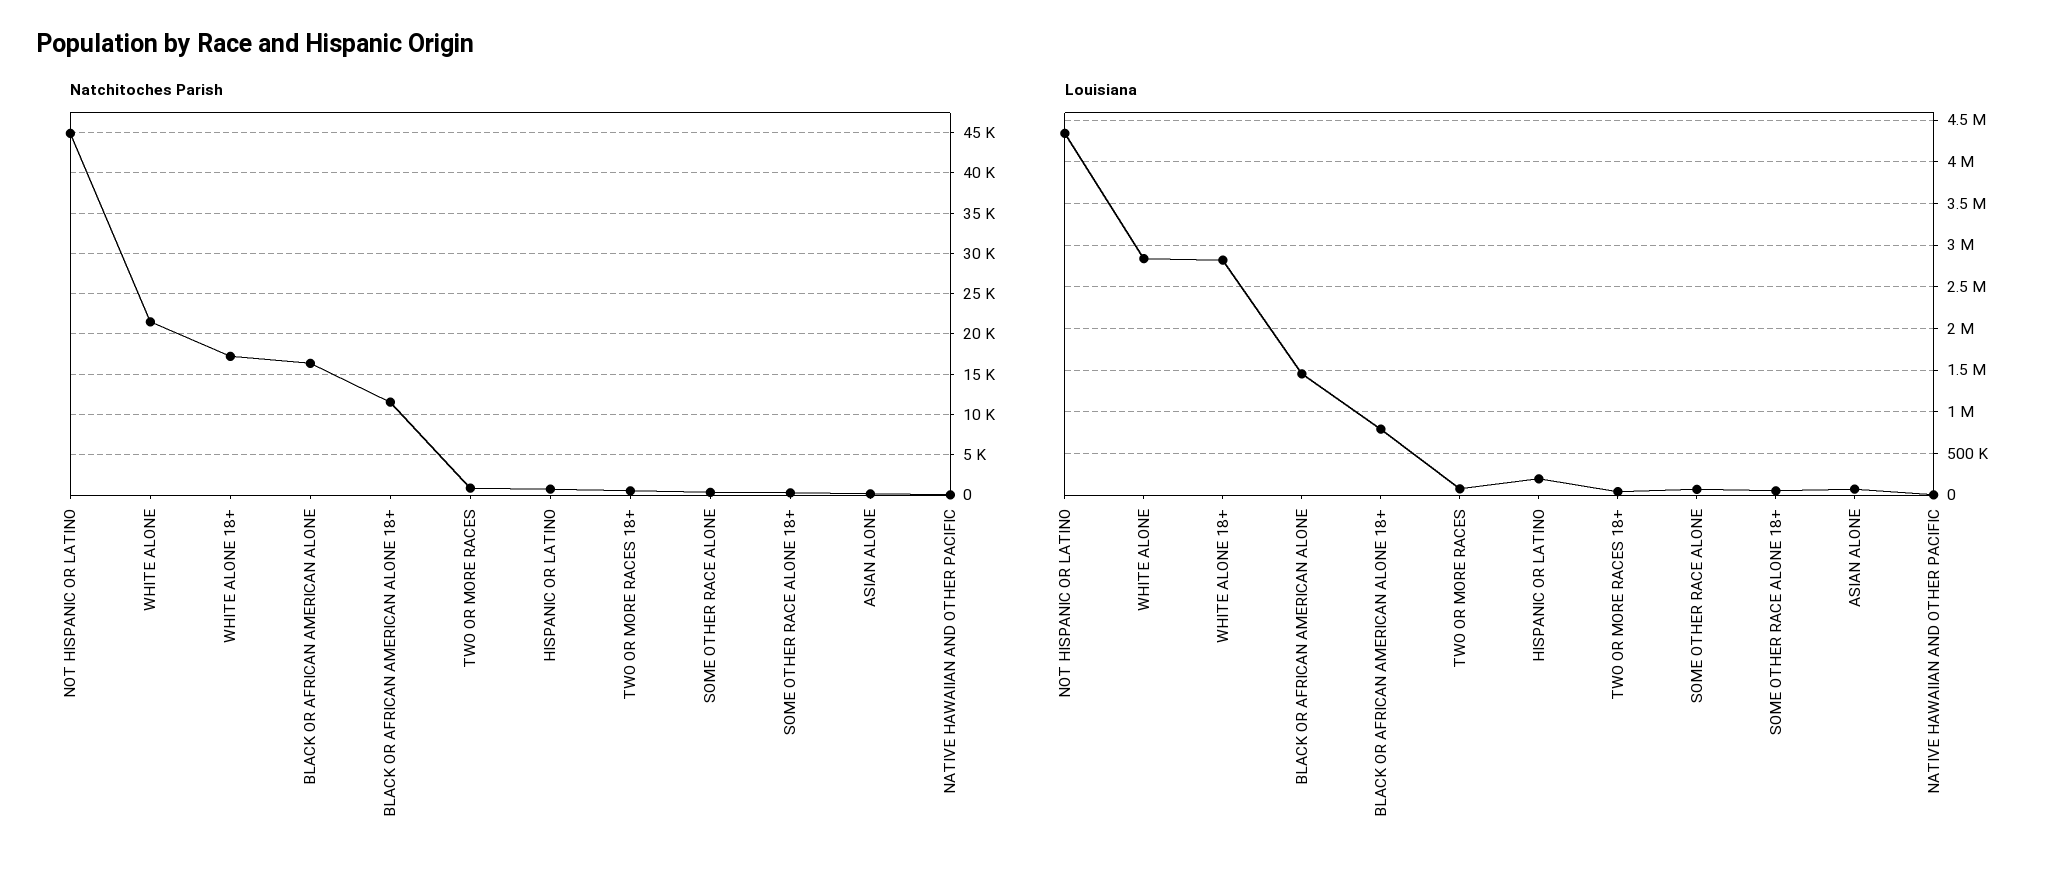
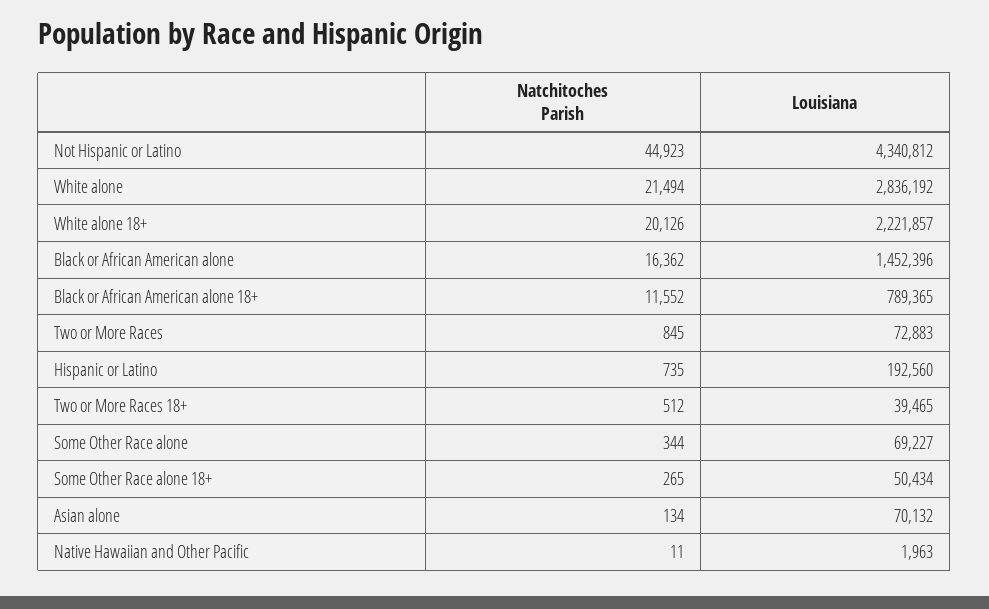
Natchitoches Parish, WHITE ALONE 18+: 17000 -> 20126
Louisiana, WHITE ALONE 18+: 2800000 -> 2221857

